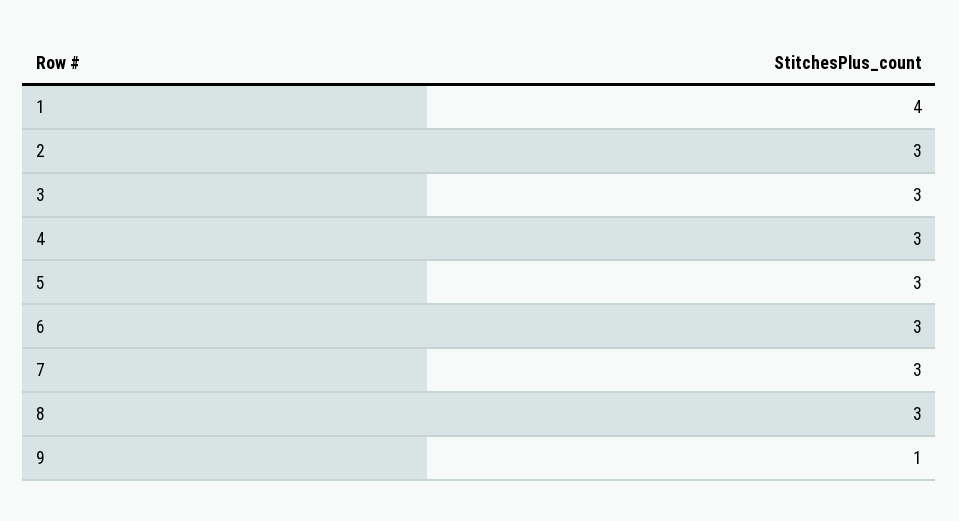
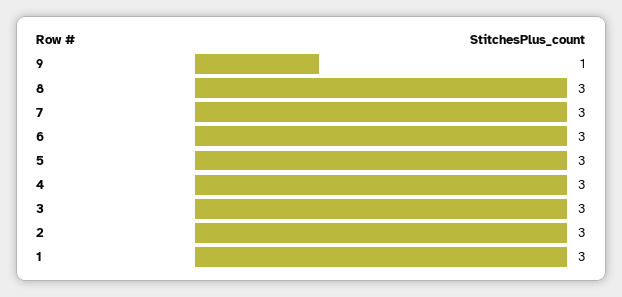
1: 4 -> 3

